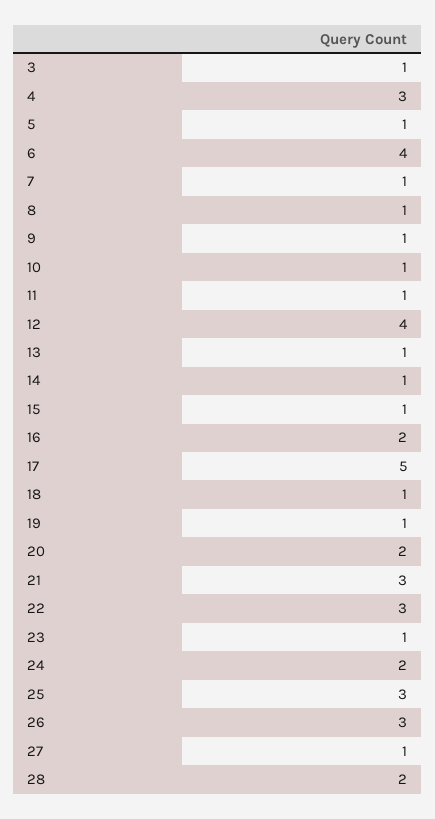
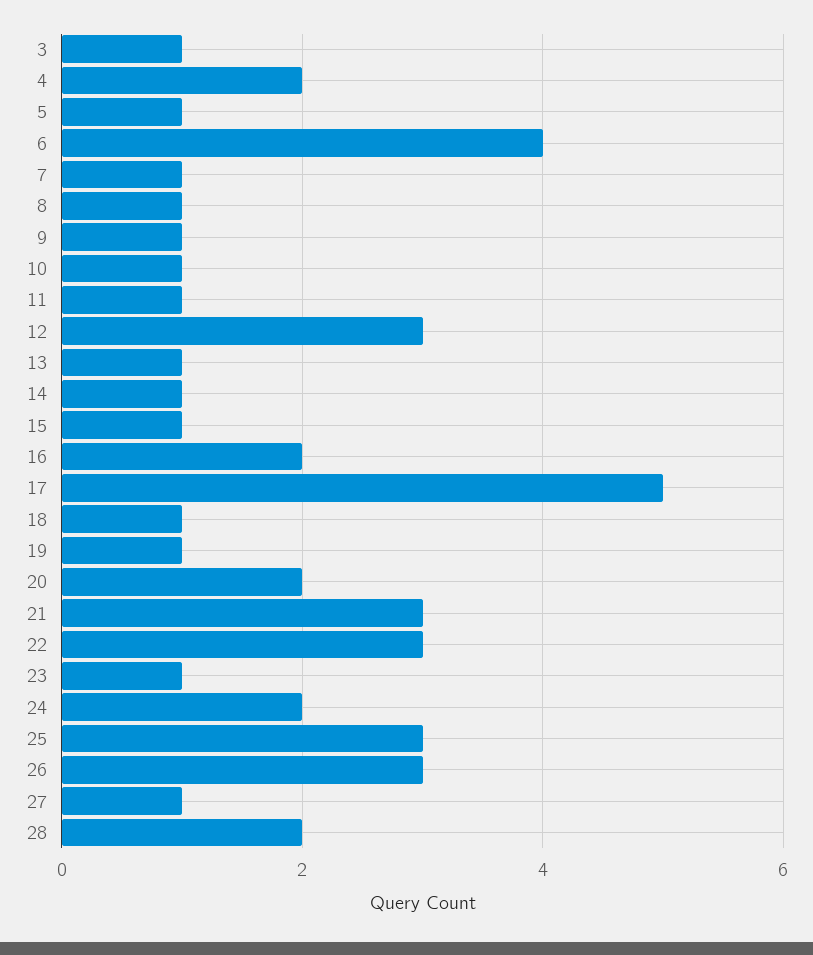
4: 3 -> 2
12: 4 -> 3

